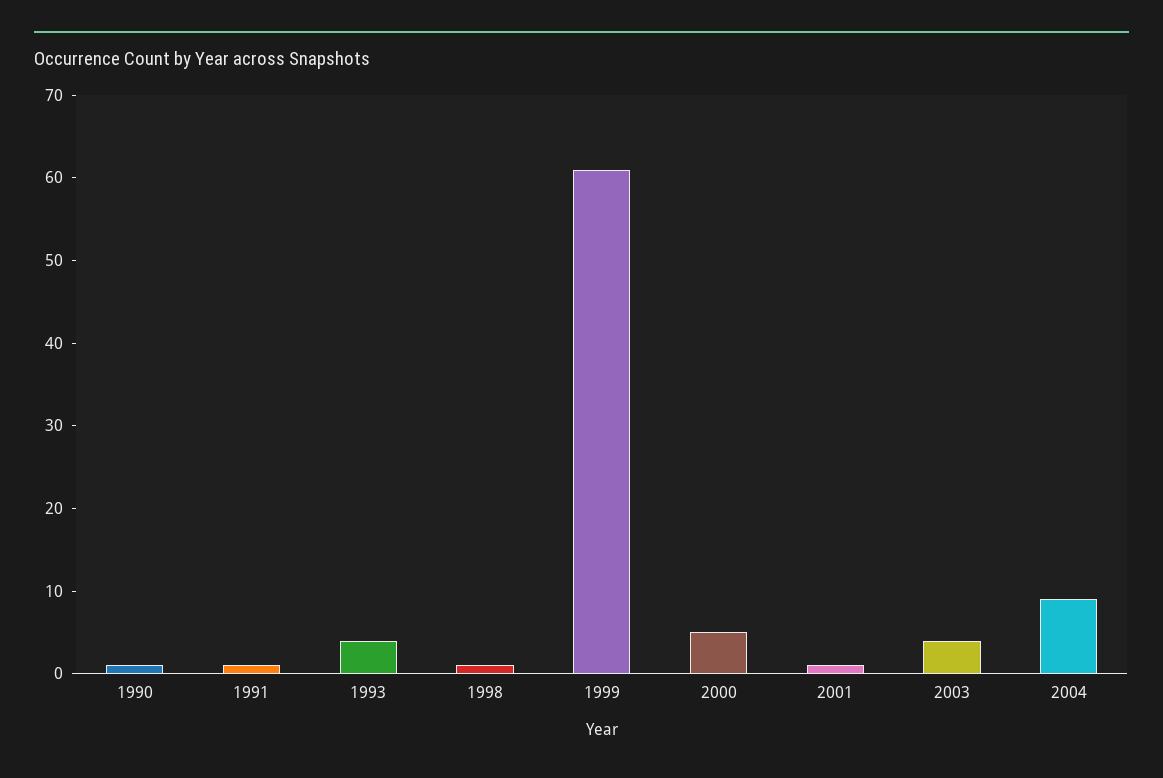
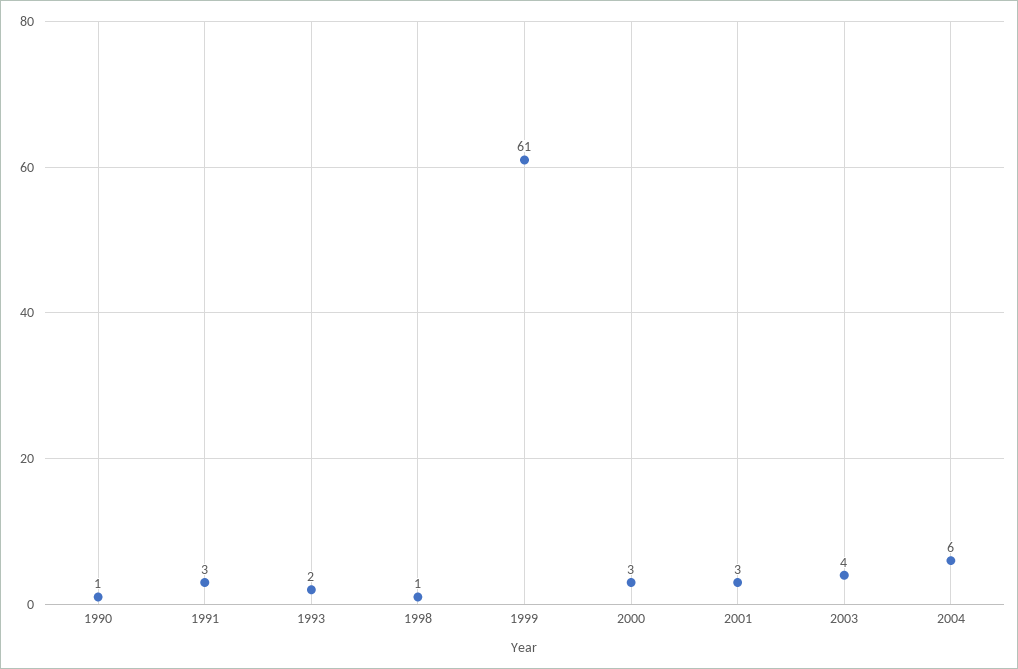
1991: 1 -> 3
1993: 4 -> 2
2000: 5 -> 3
2001: 1 -> 3
2004: 9 -> 6

